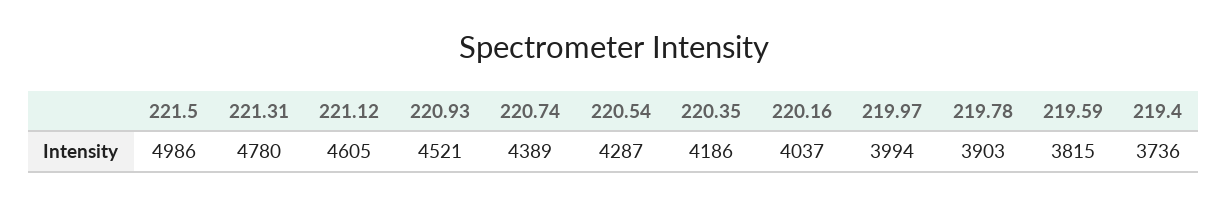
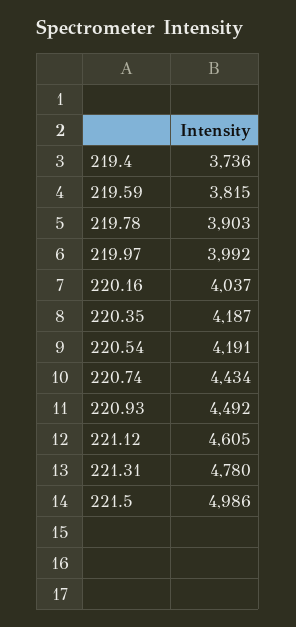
220.93: 4521 -> 4492
220.74: 4389 -> 4434
220.54: 4287 -> 4191
220.35: 4186 -> 4187
219.97: 3994 -> 3992

